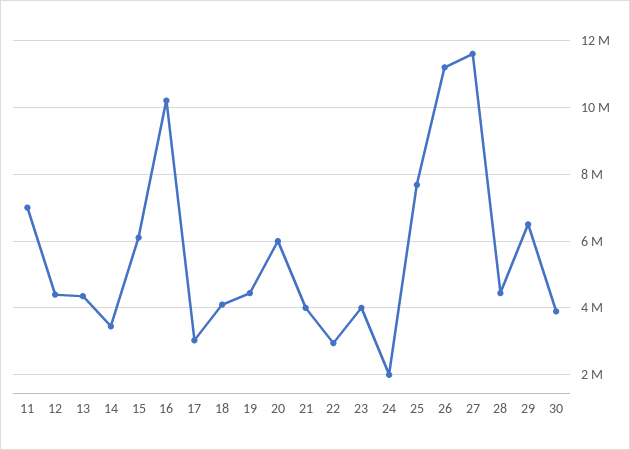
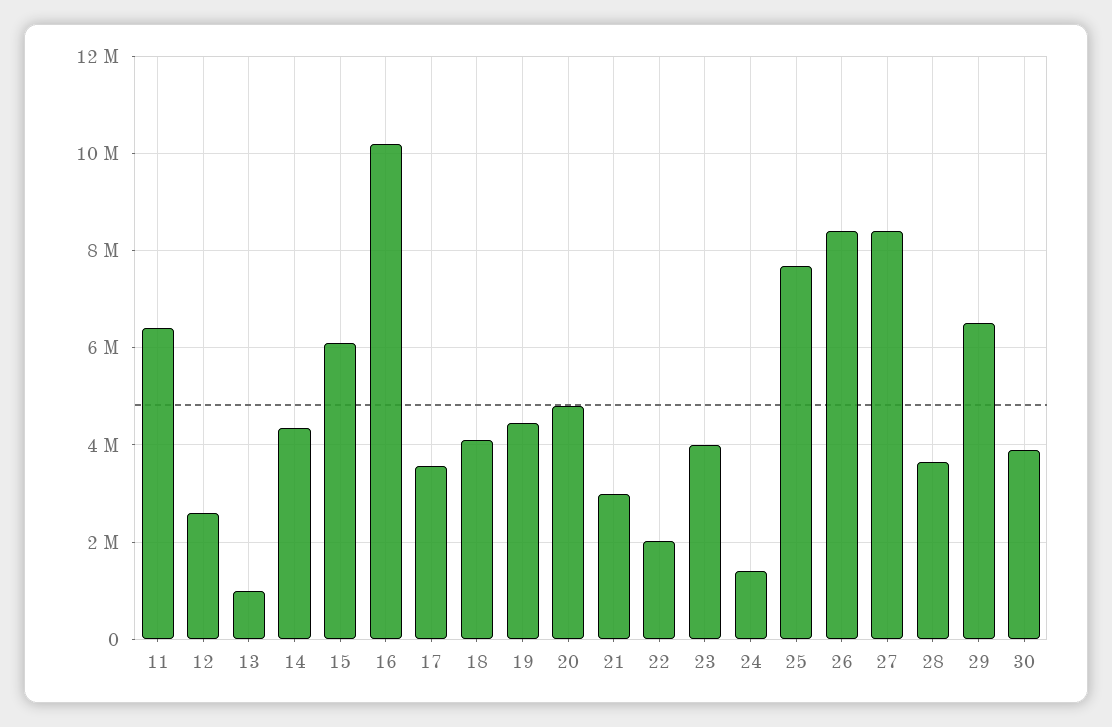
11: 7000000 -> 6400000
12: 4400000 -> 2600000
13: 4400000 -> 1000000
14: 3400000 -> 4400000
17: 3000000 -> 3600000
20: 6000000 -> 4800000
21: 4000000 -> 3000000
22: 3000000 -> 2000000
24: 2000000 -> 1400000
26: 11200000 -> 8400000
27: 11600000 -> 8400000
28: 4400000 -> 3600000

